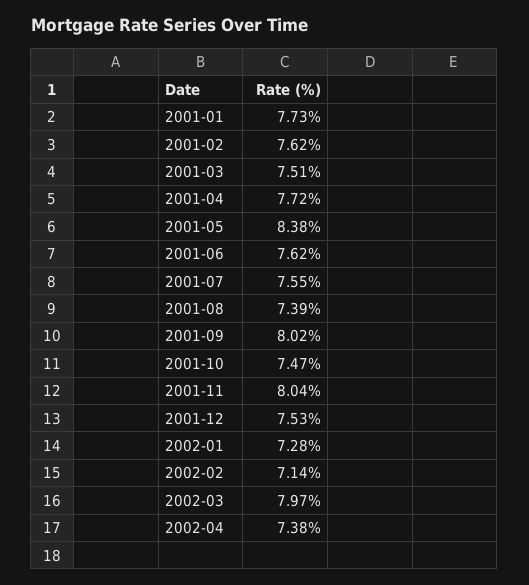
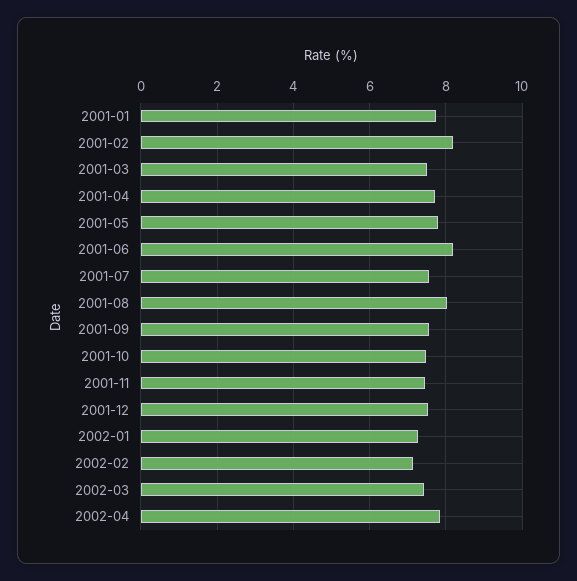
2001-02: 7.62 -> 8.2
2001-05: 8.38 -> 7.8
2001-06: 7.62 -> 8.2
2001-08: 7.39 -> 8
2001-09: 8.02 -> 7.6
2001-11: 8.04 -> 7.4
2002-03: 7.97 -> 7.4
2002-04: 7.38 -> 7.8

